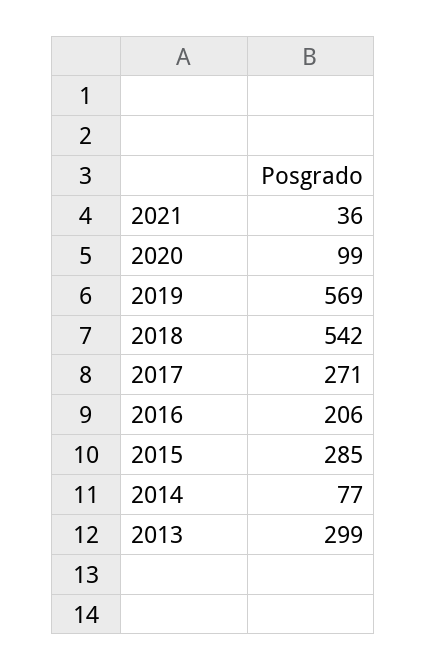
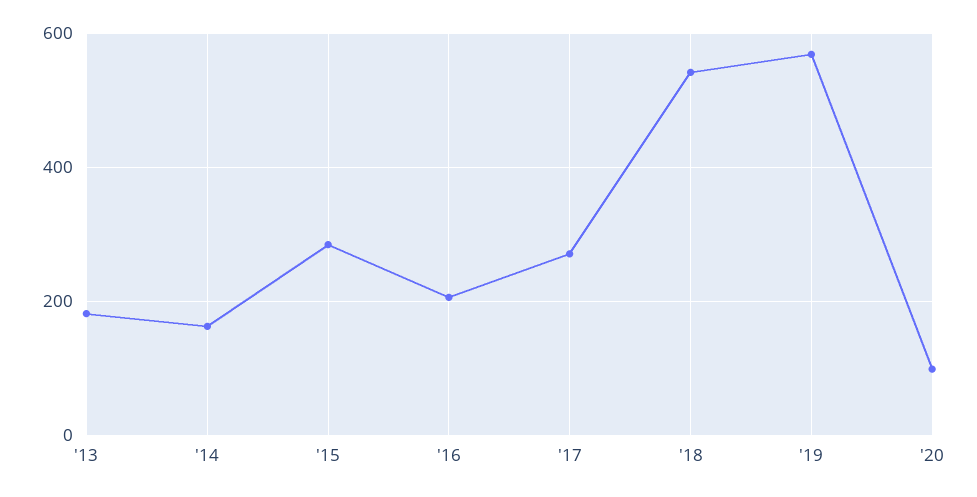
2021: 36 -> none
2014: 77 -> 160
2013: 299 -> 180

